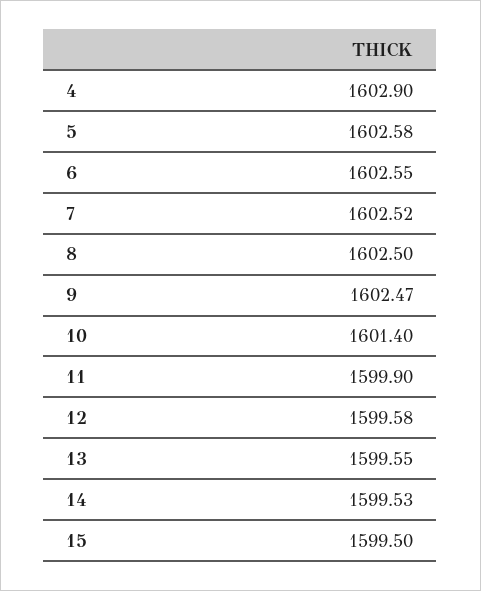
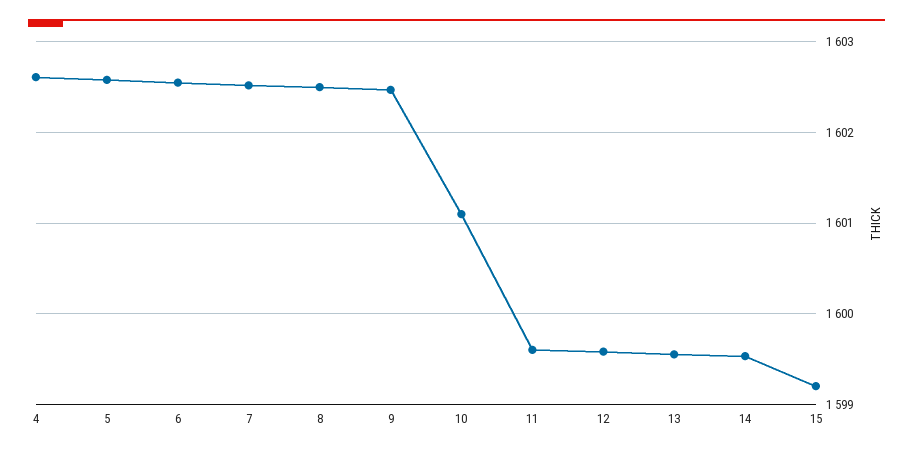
4: 1602.9 -> 1602.6
10: 1601.4 -> 1601.1
11: 1599.9 -> 1599.6
15: 1599.5 -> 1599.2

